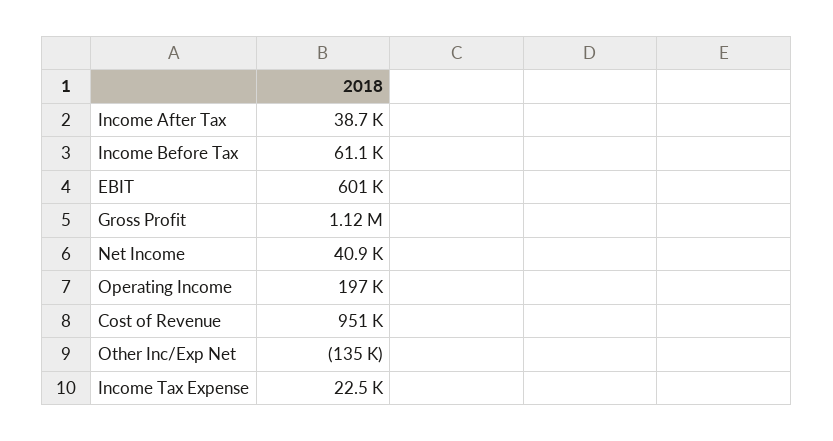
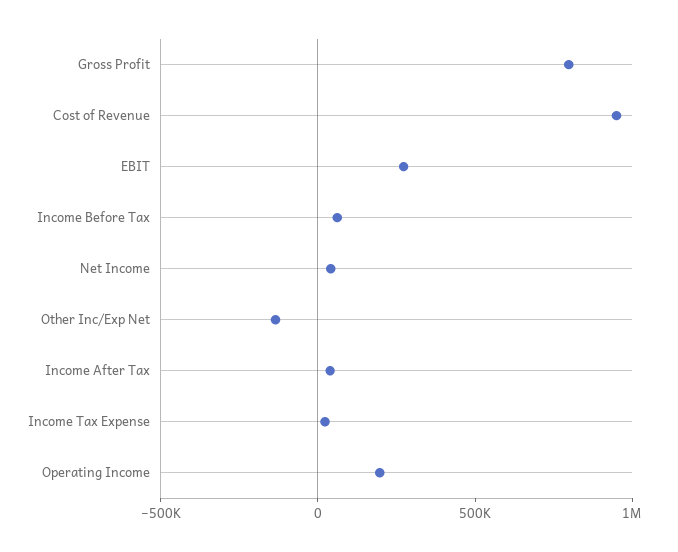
EBIT: 601000 -> 300000
Gross Profit: 1120000 -> 800000

